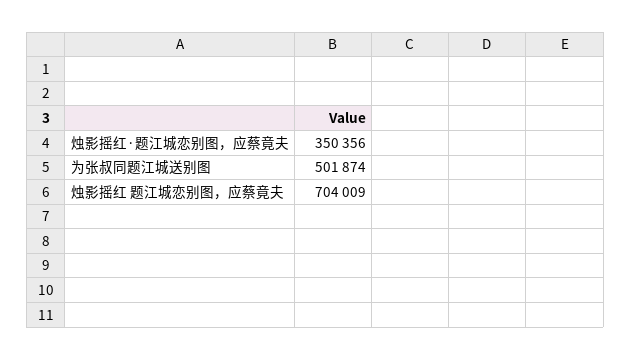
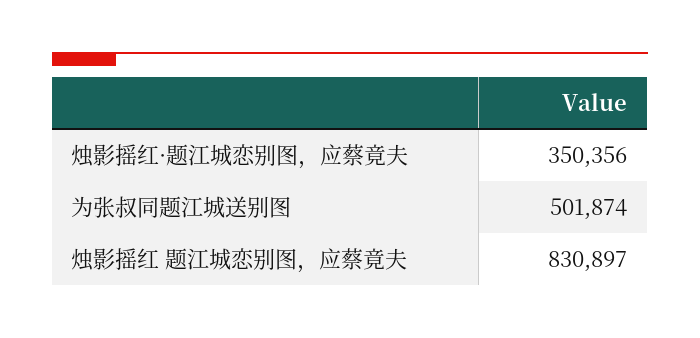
烛影摇红 题江城恋别图，应蔡竟夫: 704009 -> 830897

